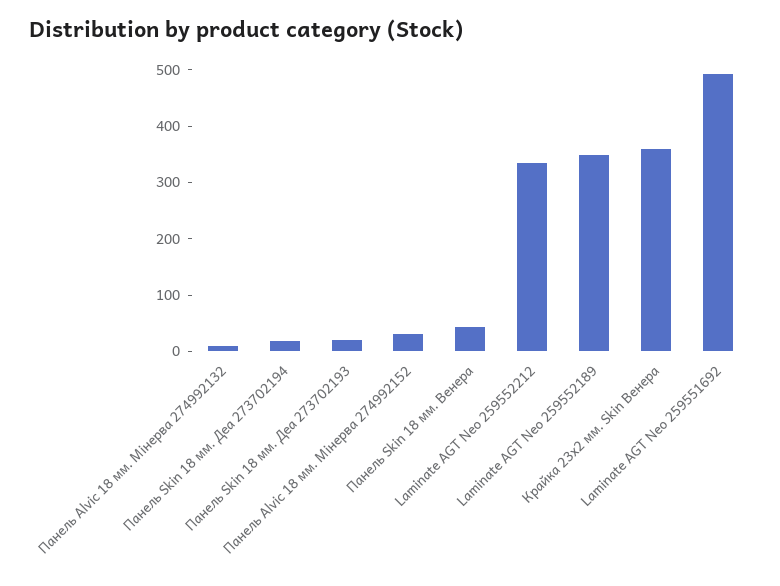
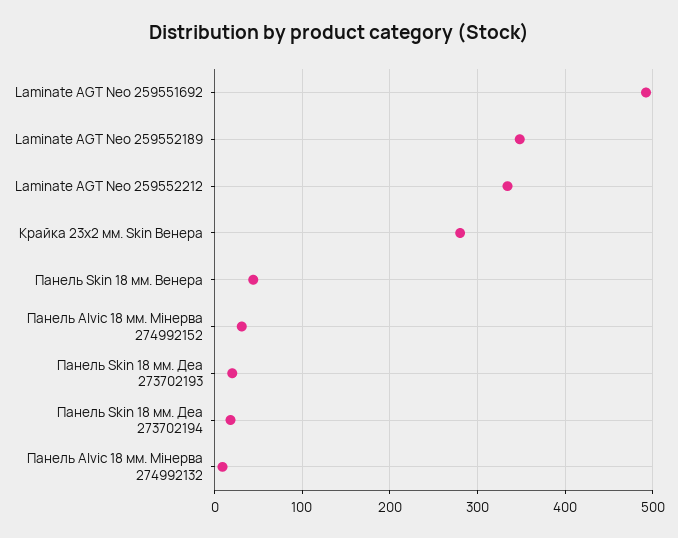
Крайка 23x2 мм. Skin Венера: 360 -> 280

